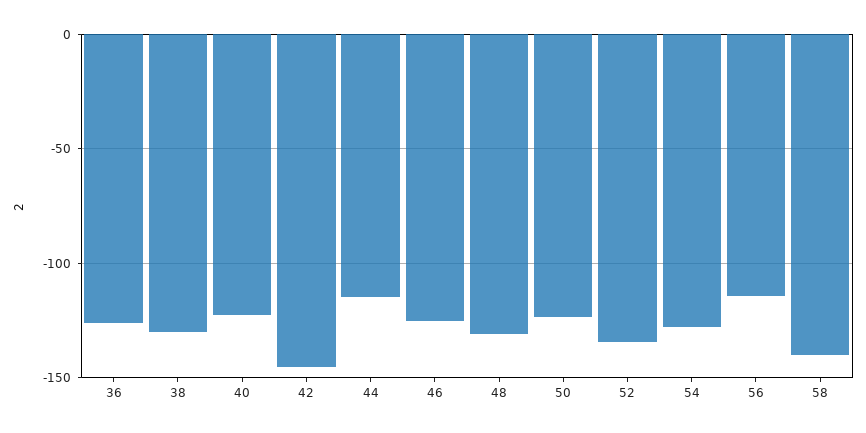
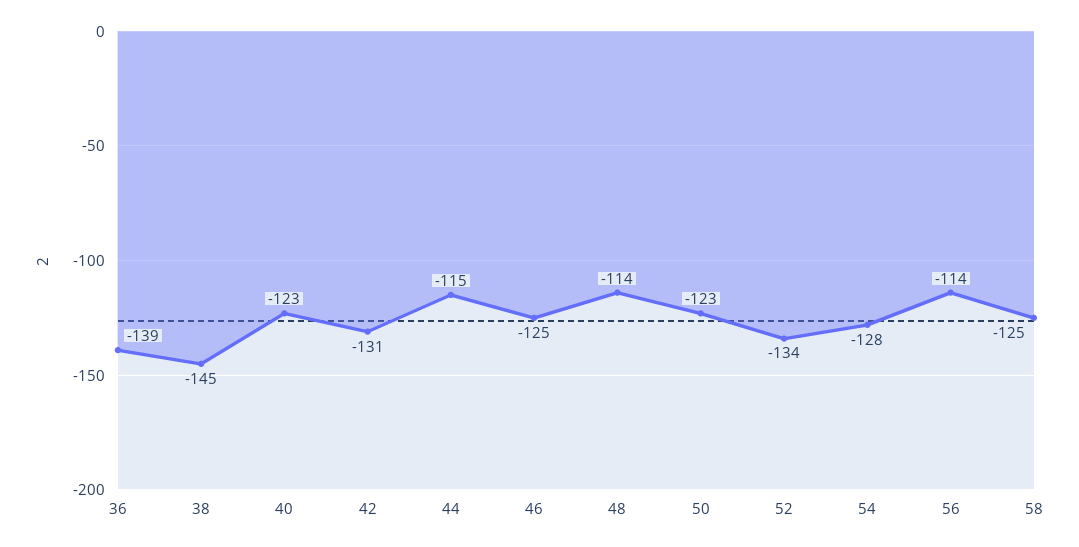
36: -125 -> -139
38: -130 -> -145
42: -145 -> -131
48: -130 -> -114
58: -140 -> -125

